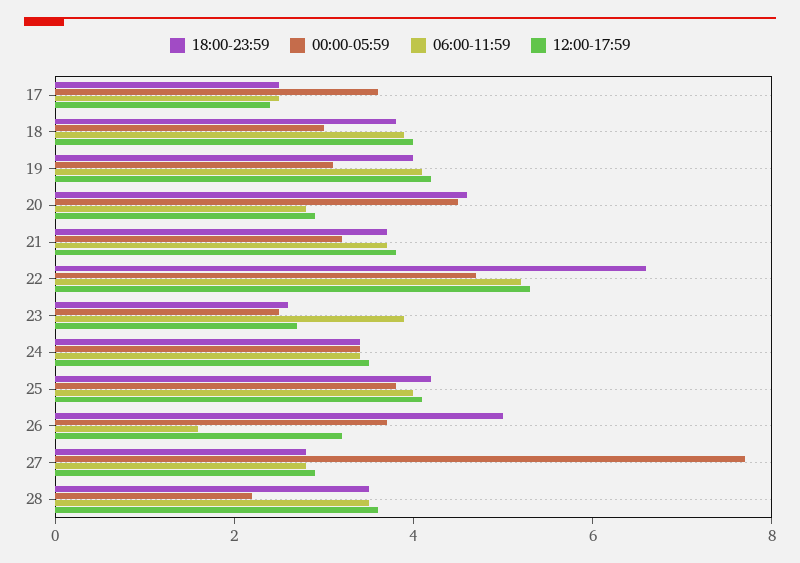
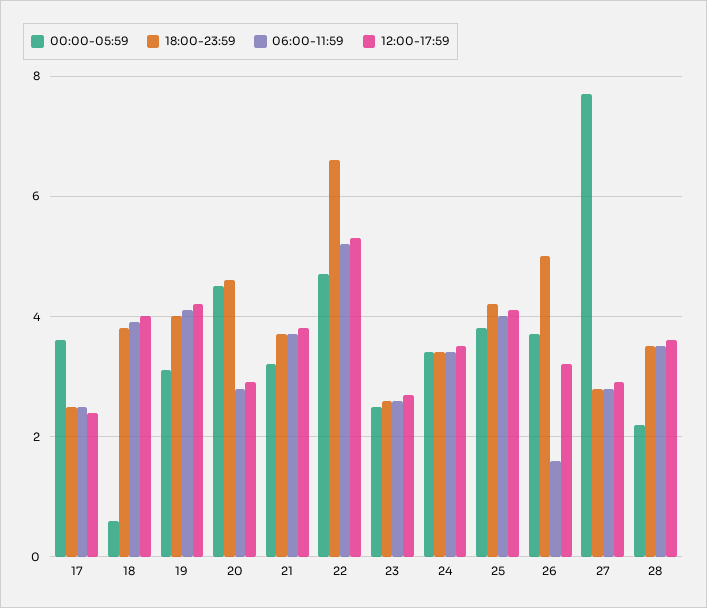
00:00-05:59, 18: 3 -> 0.5
06:00-11:59, 23: 4 -> 2.5

